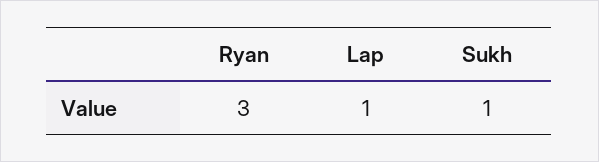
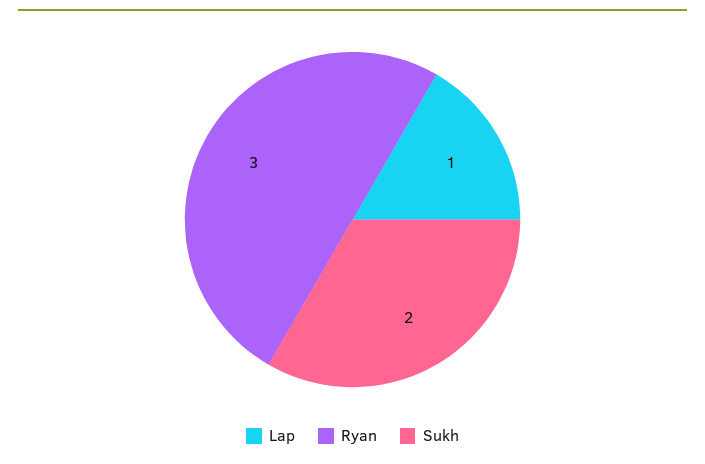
Sukh: 1 -> 2

